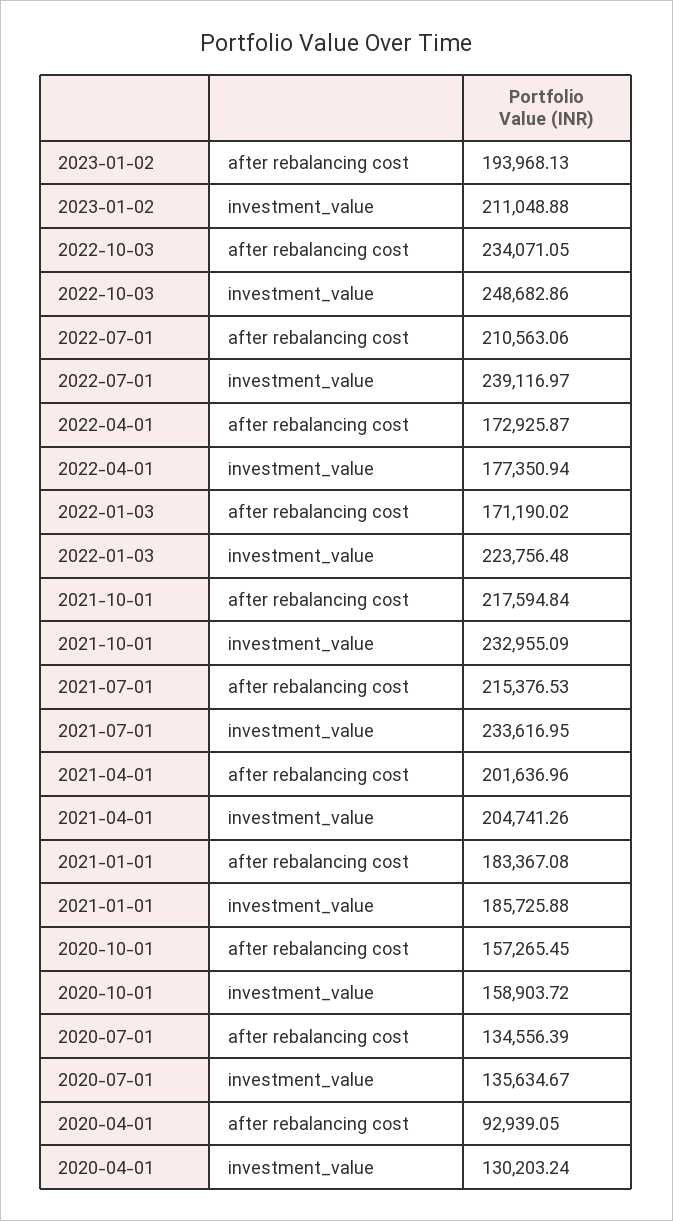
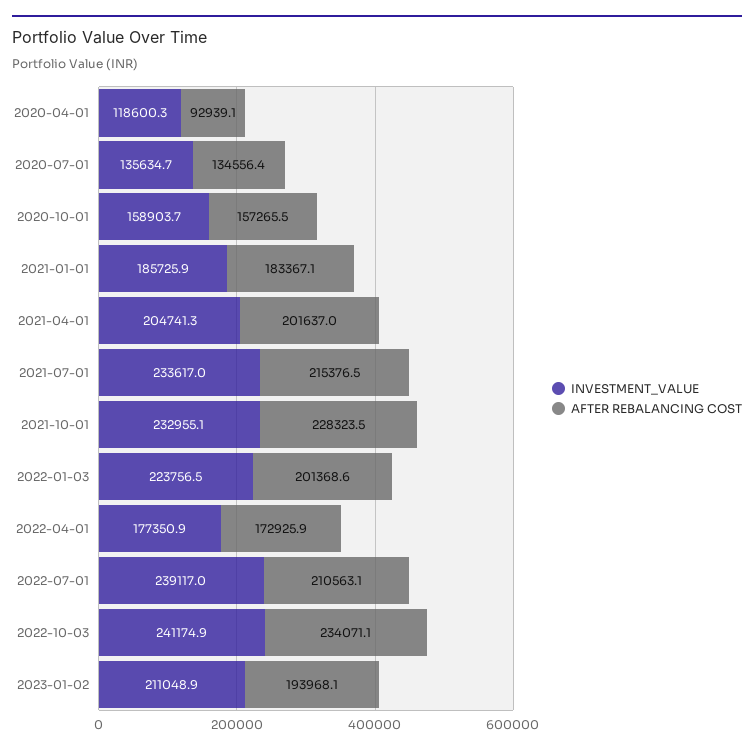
investment_value, 2022-10-03: 248682.86 -> 241174.9
after rebalancing cost, 2022-01-03: 171190.02 -> 201368.6
after rebalancing cost, 2021-10-01: 217594.84 -> 228323.5
investment_value, 2020-04-01: 130203.24 -> 118600.3

